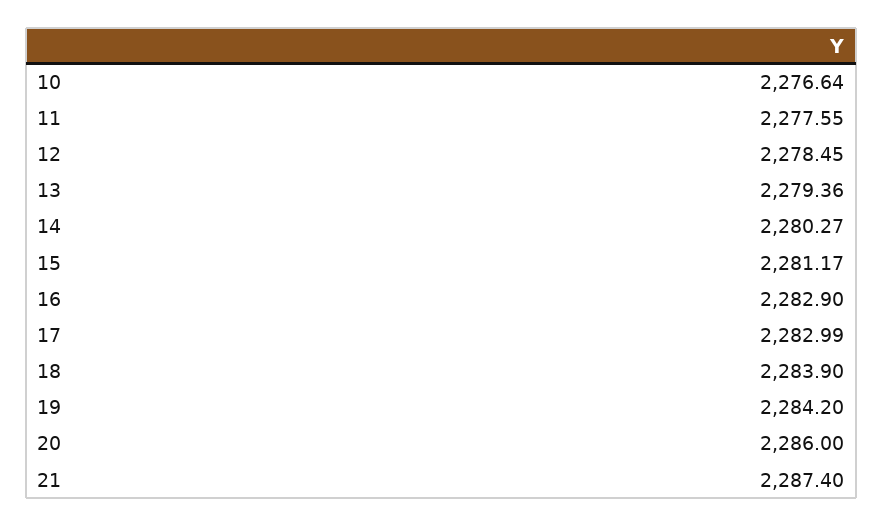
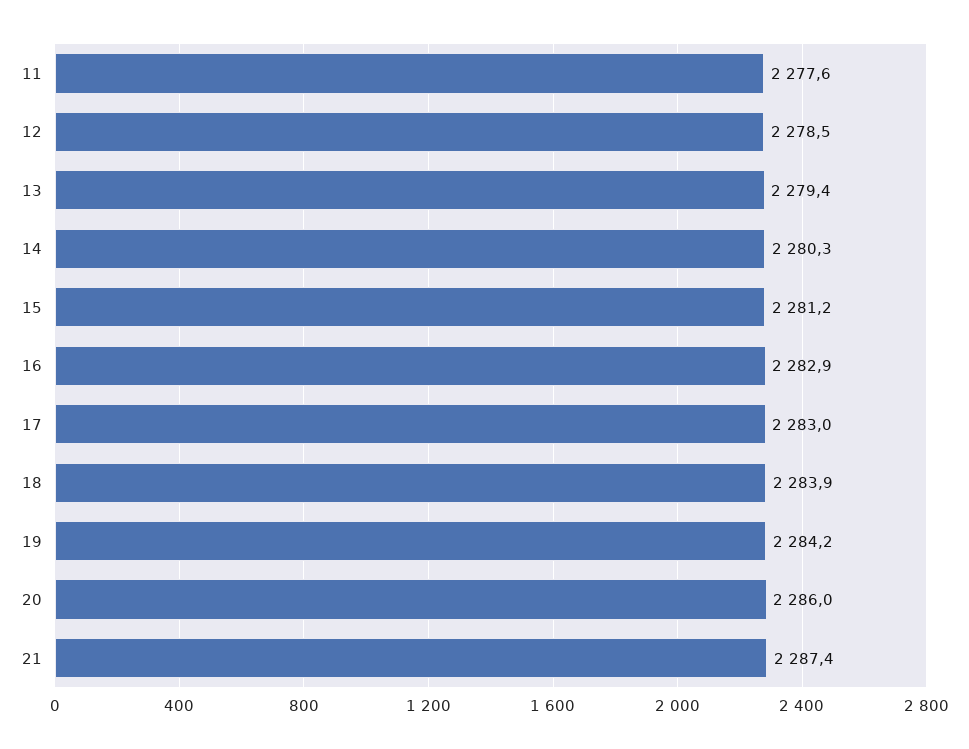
10: 2276.64 -> none

